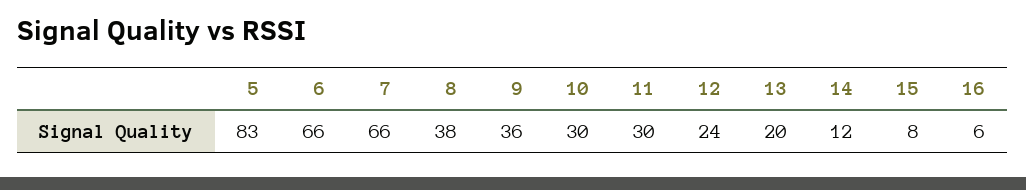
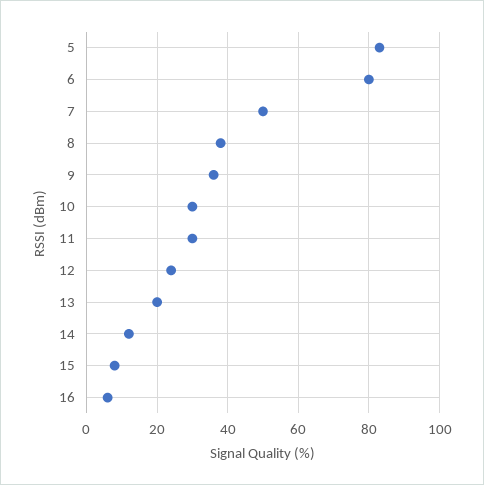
6: 66 -> 80
7: 66 -> 50

